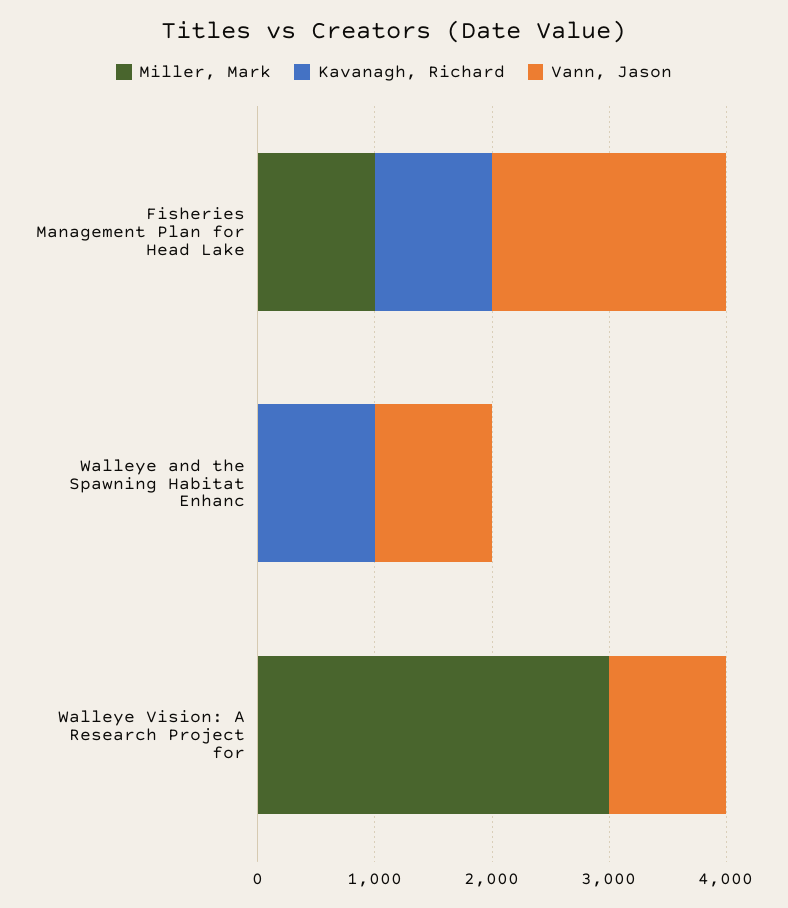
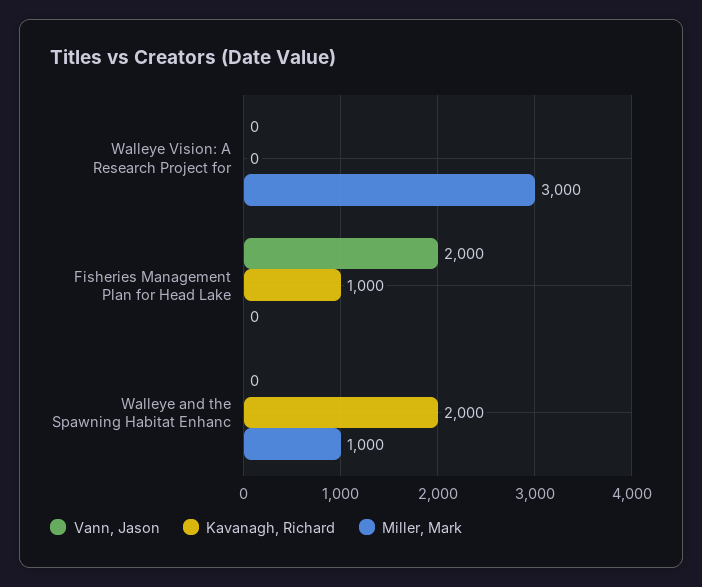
Miller, Mark, Fisheries Management Plan for Head Lake: 1000 -> 0
Miller, Mark, Walleye and the Spawning Habitat Enhanc: 0 -> 1000
Kavanagh, Richard, Walleye and the Spawning Habitat Enhanc: 1000 -> 2000
Vann, Jason, Walleye and the Spawning Habitat Enhanc: 1000 -> 0
Vann, Jason, Walleye Vision: A Research Project for: 1000 -> 0

